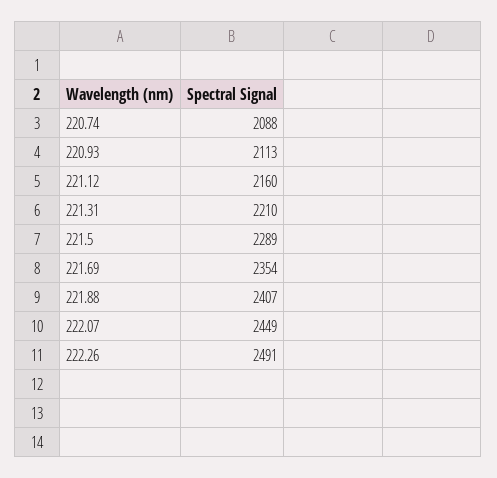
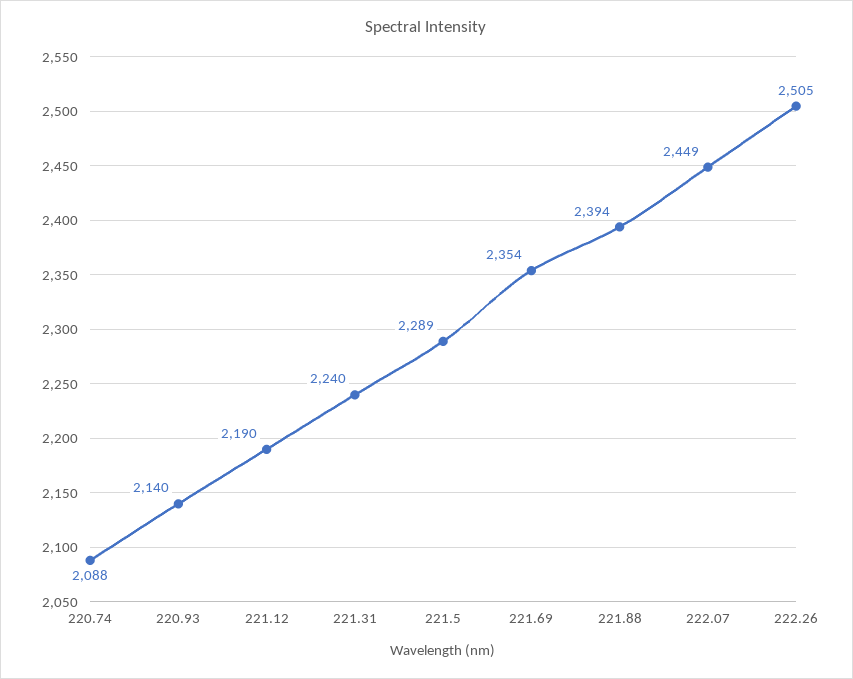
220.93: 2113 -> 2140
221.12: 2160 -> 2190
221.31: 2210 -> 2240
221.88: 2407 -> 2394
222.26: 2491 -> 2505

